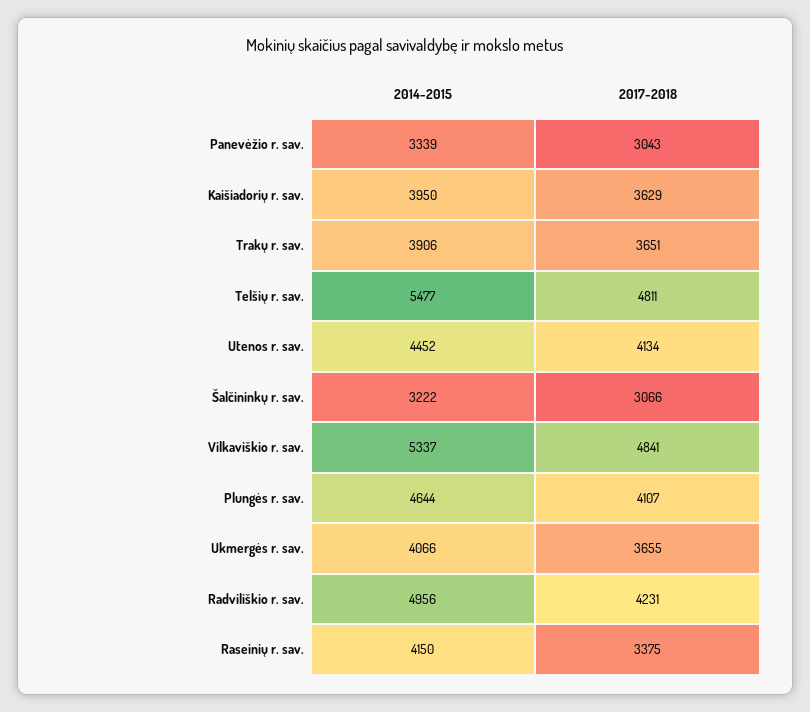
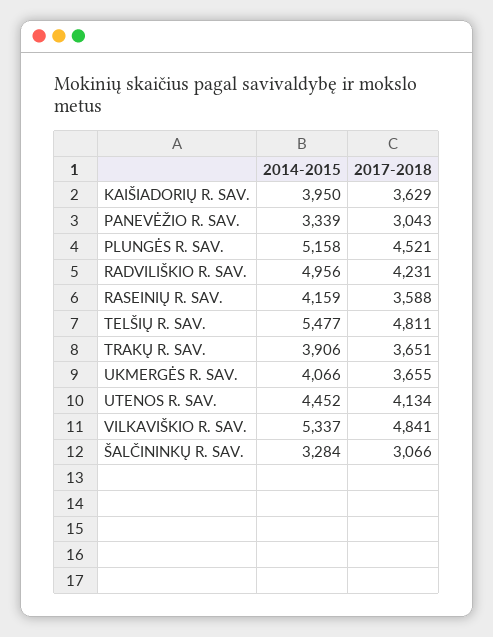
2014-2015, Šalčininkų r. sav.: 3222 -> 3284
2014-2015, Plungės r. sav.: 4644 -> 5158
2017-2018, Plungės r. sav.: 4107 -> 4521
2014-2015, Raseinių r. sav.: 4150 -> 4159
2017-2018, Raseinių r. sav.: 3375 -> 3588

